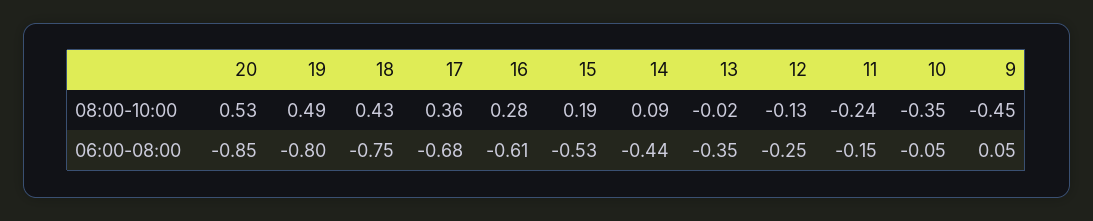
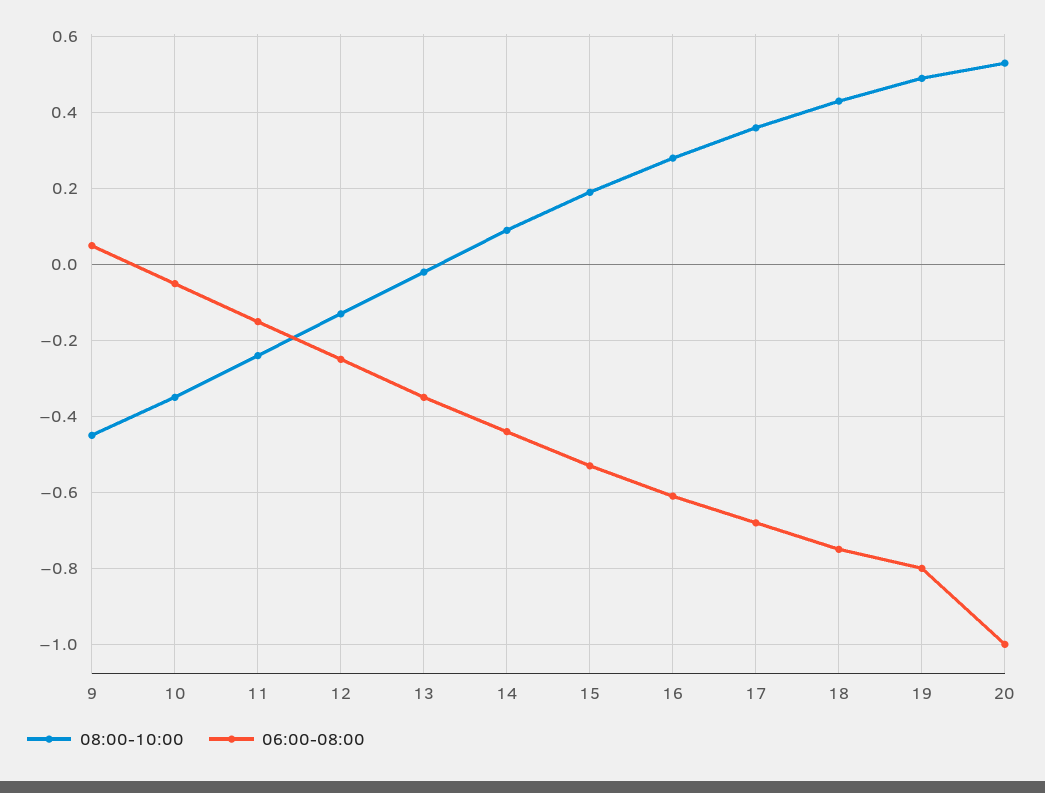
06:00-08:00, 20: -0.85 -> -1

